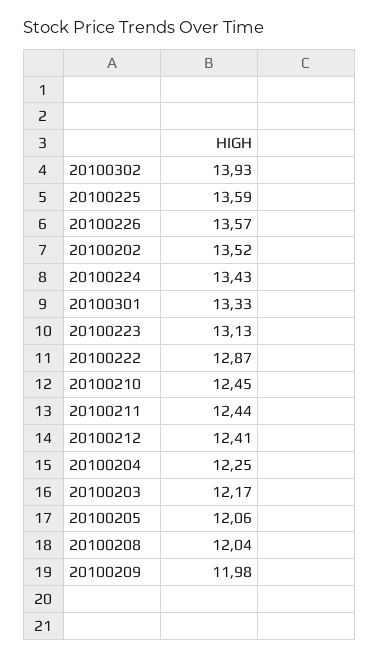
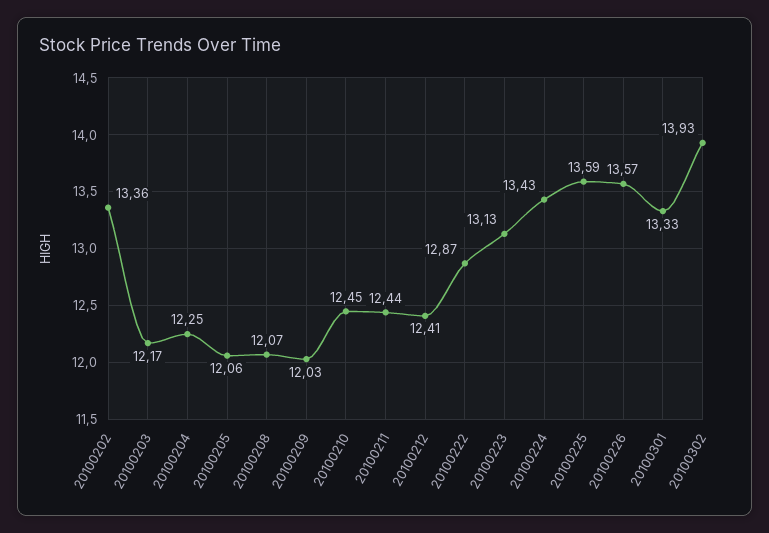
20100202: 13.52 -> 13.36
20100208: 12.04 -> 12.07
20100209: 11.98 -> 12.03

